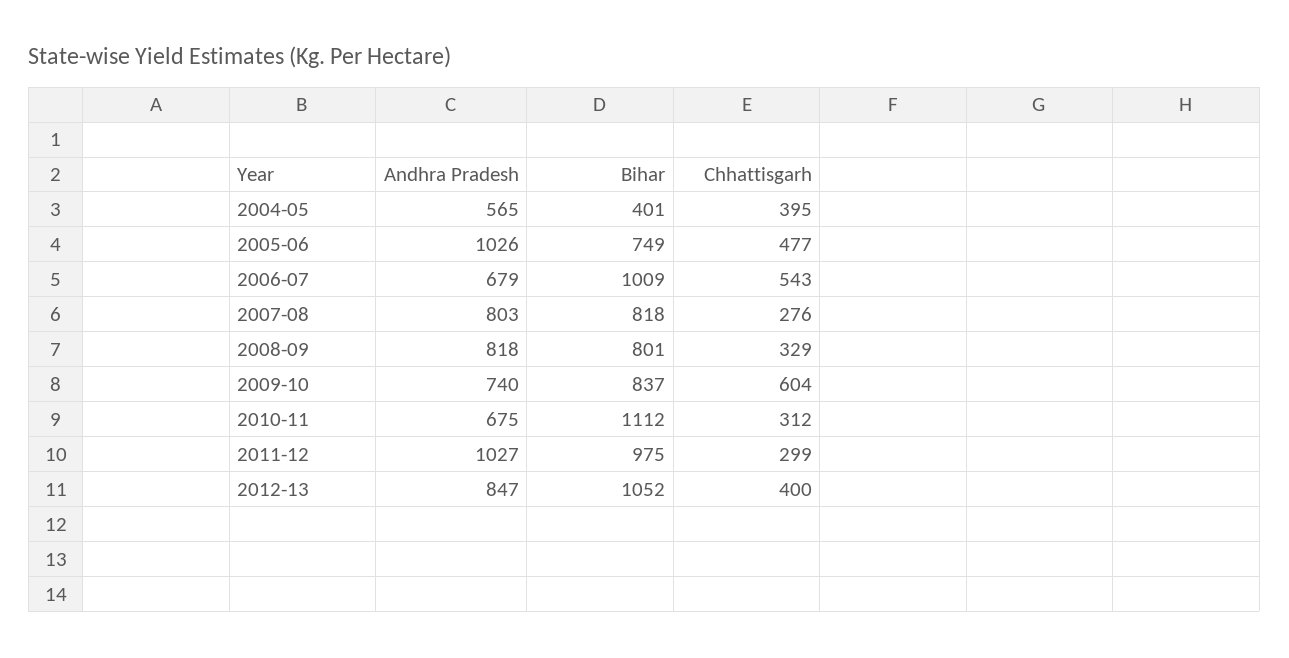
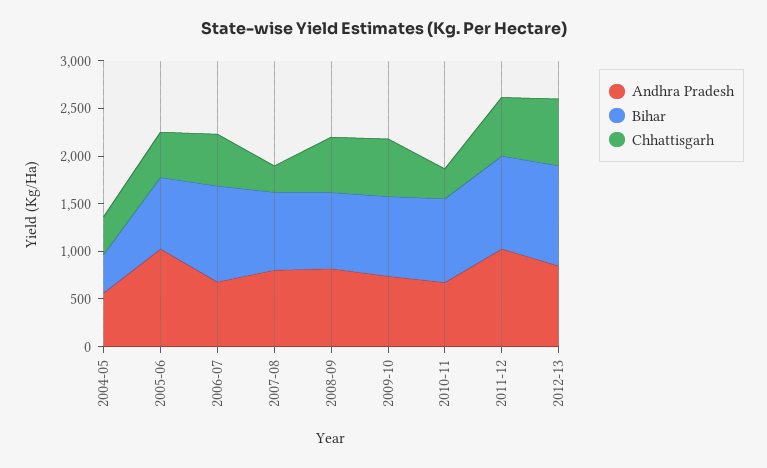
Chhattisgarh, 2008-09: 329 -> 600
Bihar, 2010-11: 1112 -> 900
Chhattisgarh, 2011-12: 299 -> 600
Chhattisgarh, 2012-13: 400 -> 700

